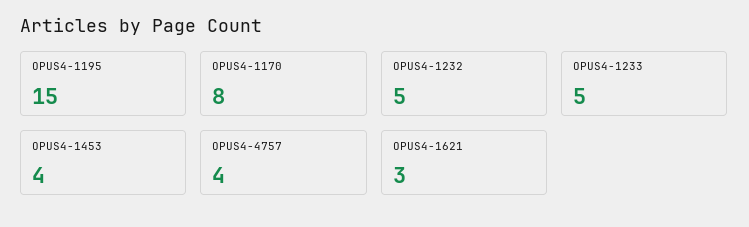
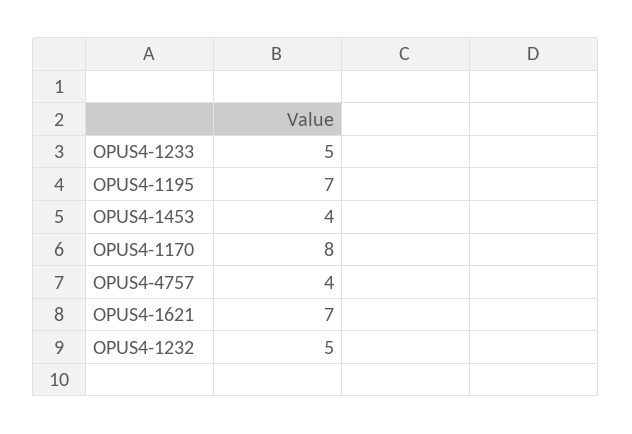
OPUS4-1195: 15 -> 7
OPUS4-1621: 3 -> 7

